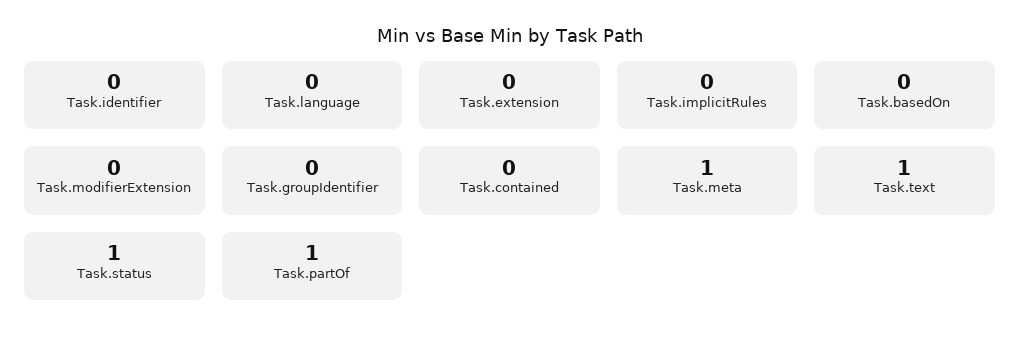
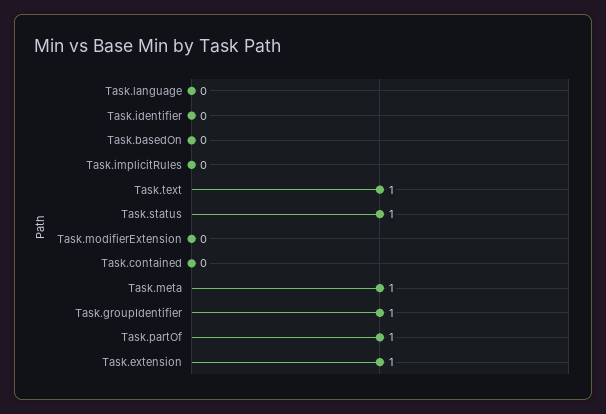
Task.extension: 0 -> 1
Task.groupIdentifier: 0 -> 1

